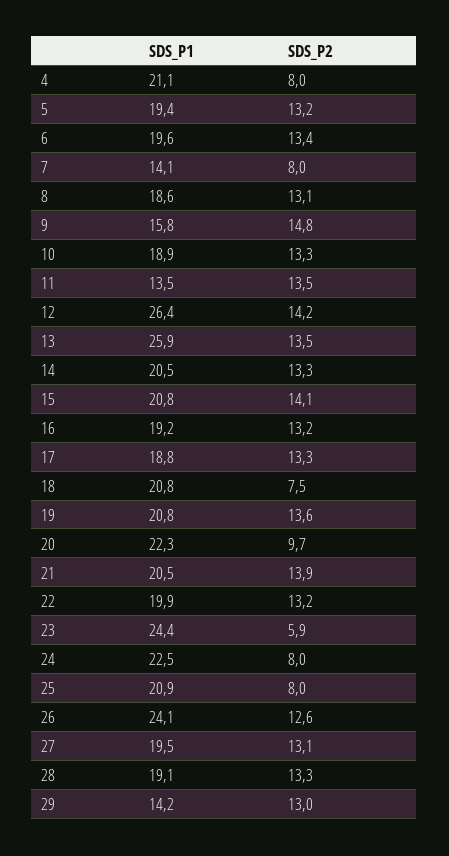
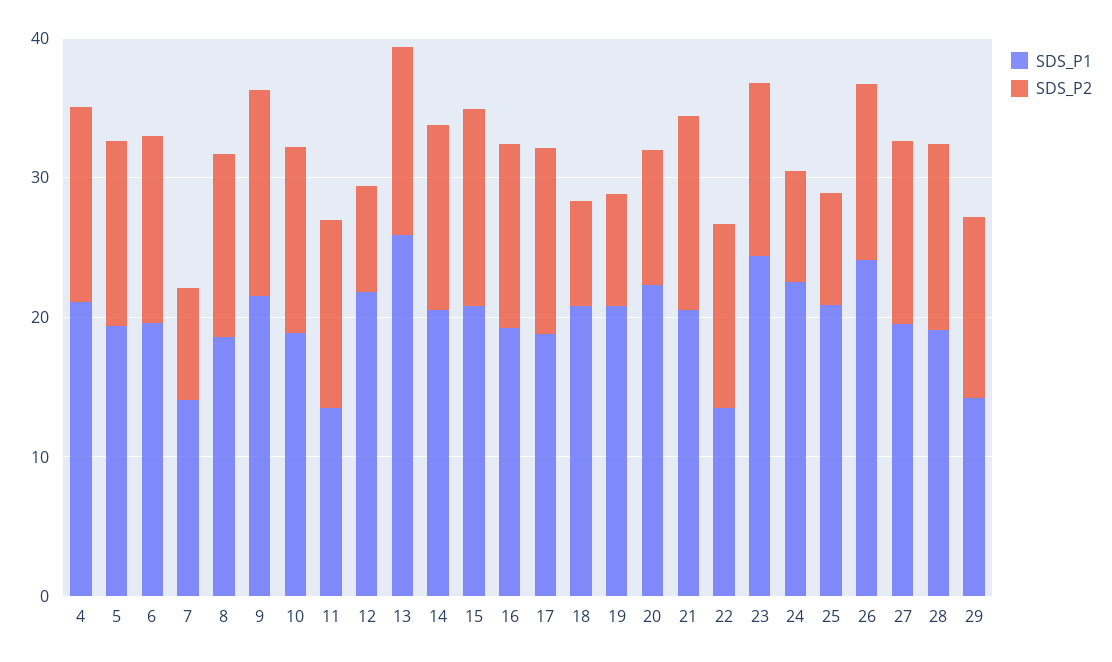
SDS_P2, 4: 8 -> 14
SDS_P1, 9: 15.8 -> 22
SDS_P1, 12: 26.4 -> 22
SDS_P2, 12: 14.2 -> 8
SDS_P2, 19: 13.6 -> 8
SDS_P1, 22: 19.9 -> 14
SDS_P2, 23: 5.9 -> 12

